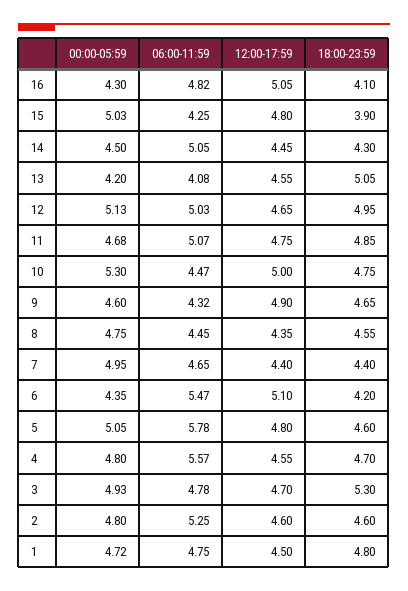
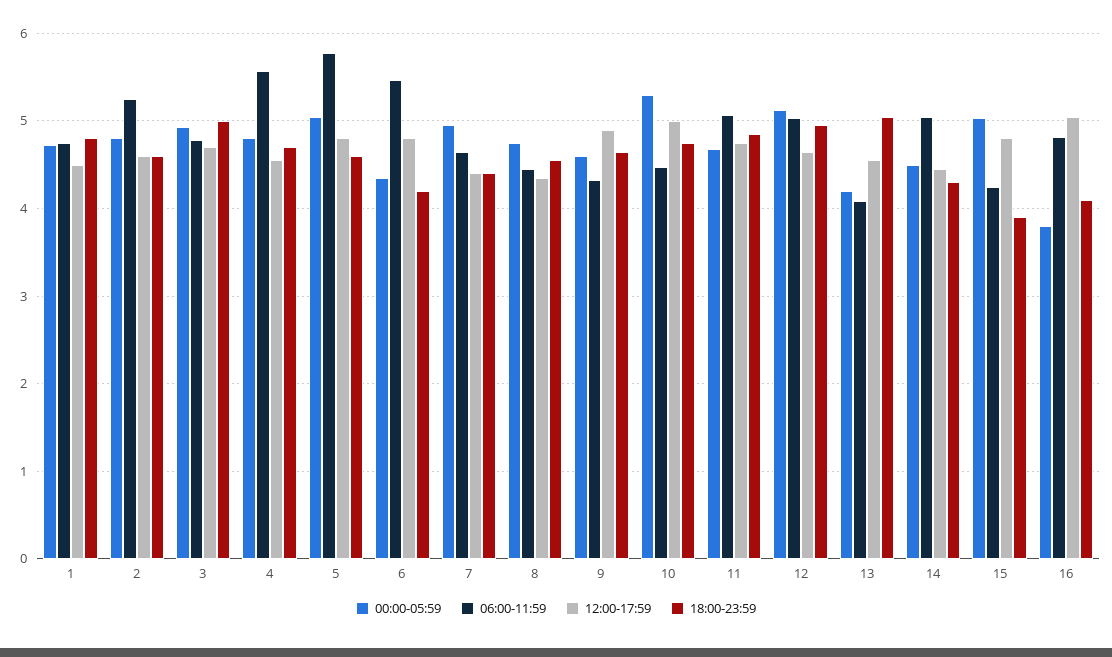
00:00-05:59, 16: 4.3 -> 3.8
12:00-17:59, 6: 5.1 -> 4.8
18:00-23:59, 3: 5.3 -> 5

